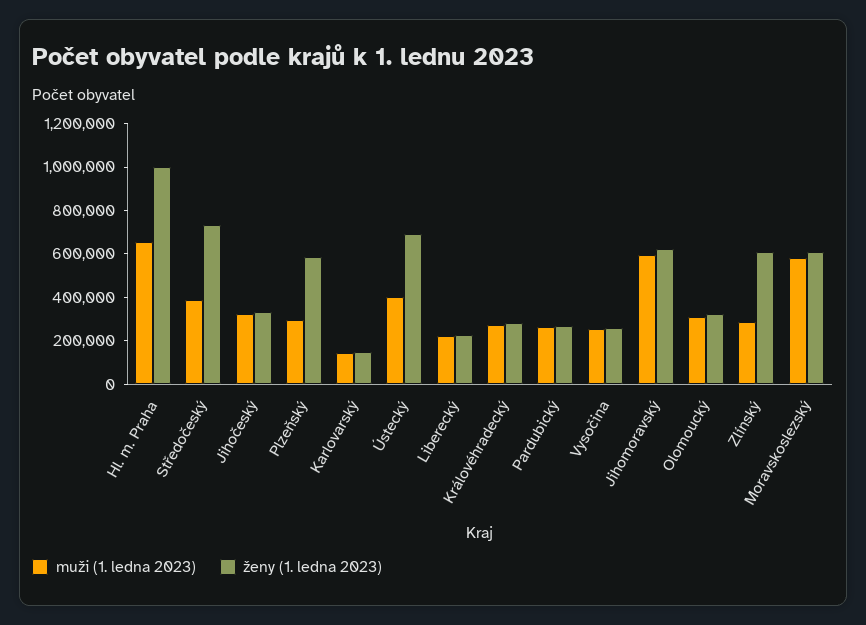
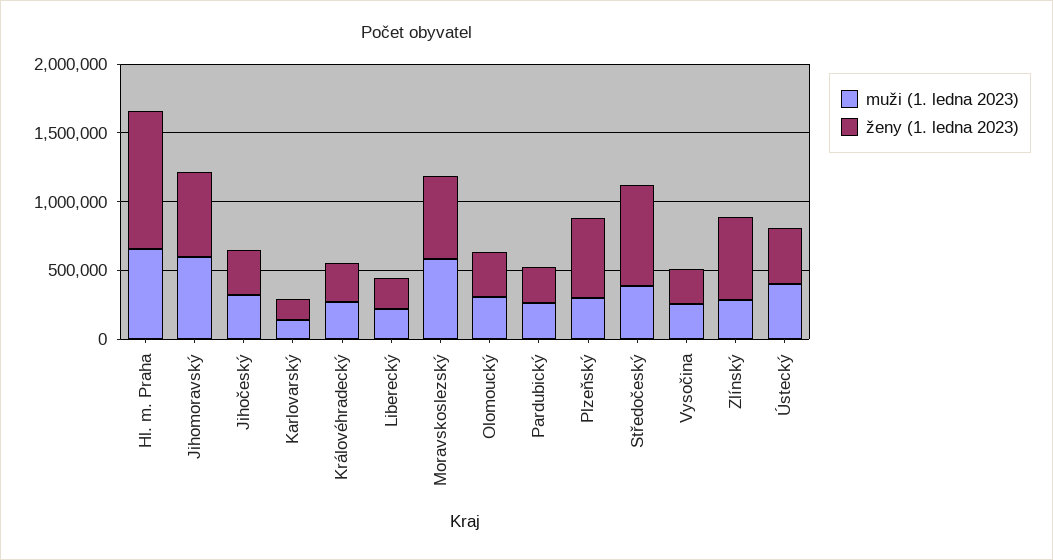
ženy (1. ledna 2023), Ústecký: 700000 -> 400000

